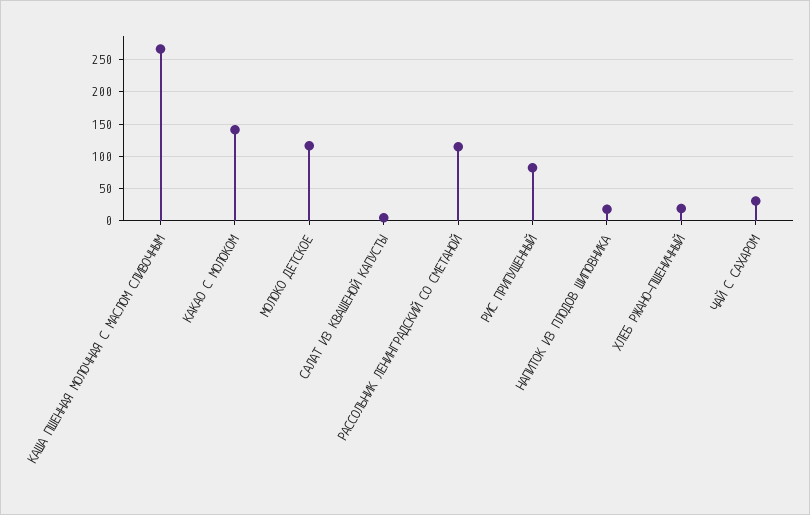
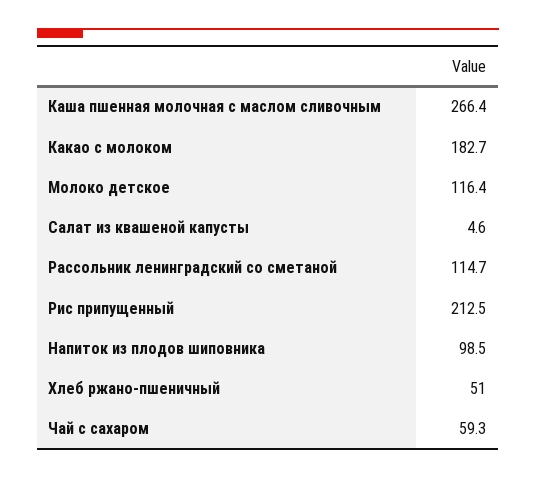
КАКАО С МОЛОКОМ: 140 -> 182.7
РИС ПРИПУЩЕННЫЙ: 80 -> 212.5
НАПИТОК ИЗ ПЛОДОВ ШИПОВНИКА: 20 -> 98.5
ХЛЕБ РЖАНО-ПШЕНИЧНЫЙ: 20 -> 51
ЧАЙ С САХАРОМ: 30 -> 59.3

